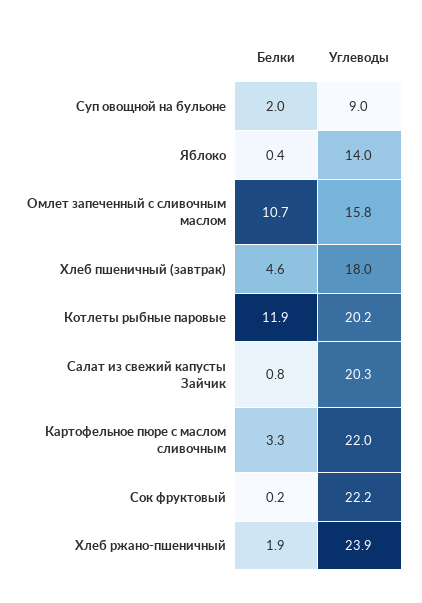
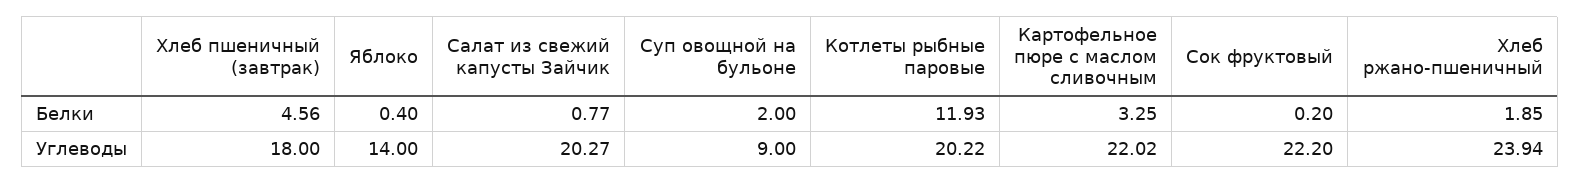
Белки, Омлет запеченный с сливочным маслом: 10.7 -> none
Углеводы, Омлет запеченный с сливочным маслом: 15.8 -> none

